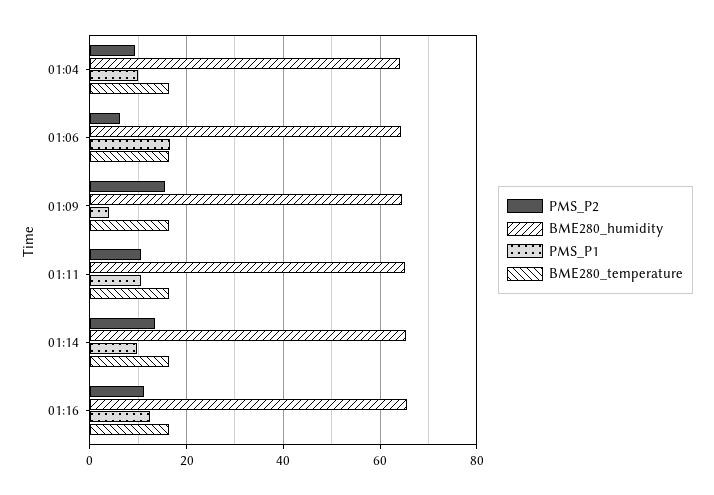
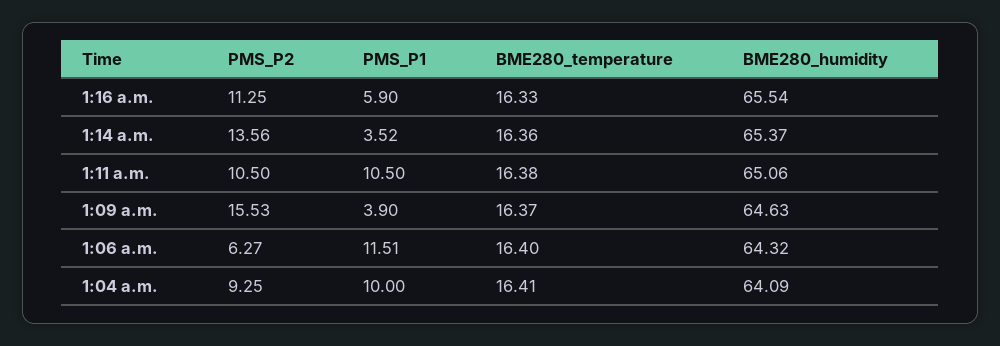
PMS_P1, 01:06: 16 -> 11.51
PMS_P1, 01:14: 10 -> 3.52
PMS_P1, 01:16: 12 -> 5.9

